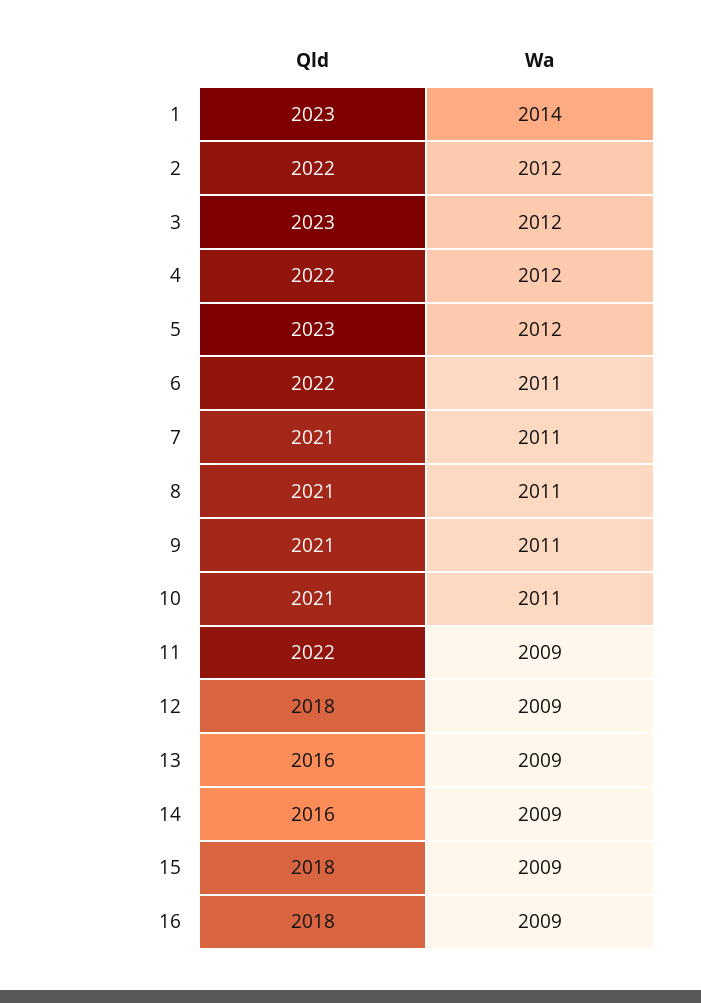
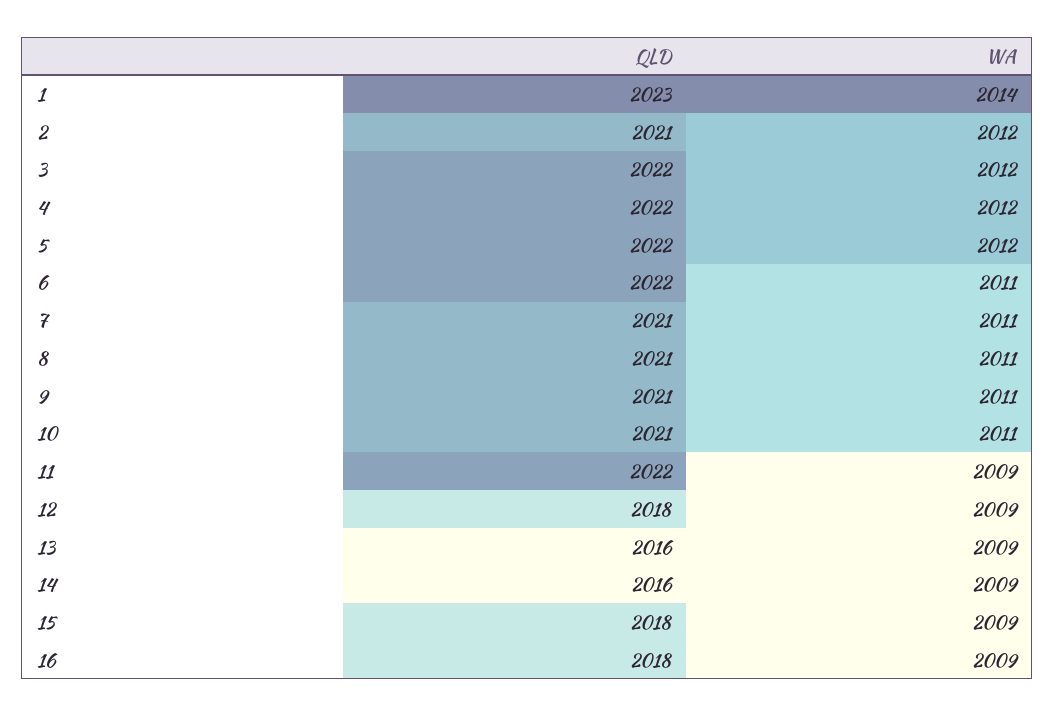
Qld, 2: 2022 -> 2021
Qld, 3: 2023 -> 2022
Qld, 5: 2023 -> 2022

